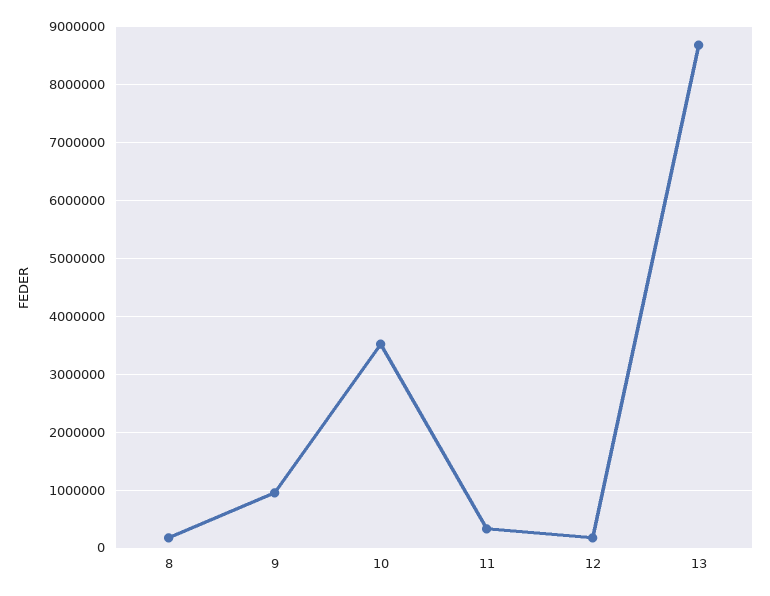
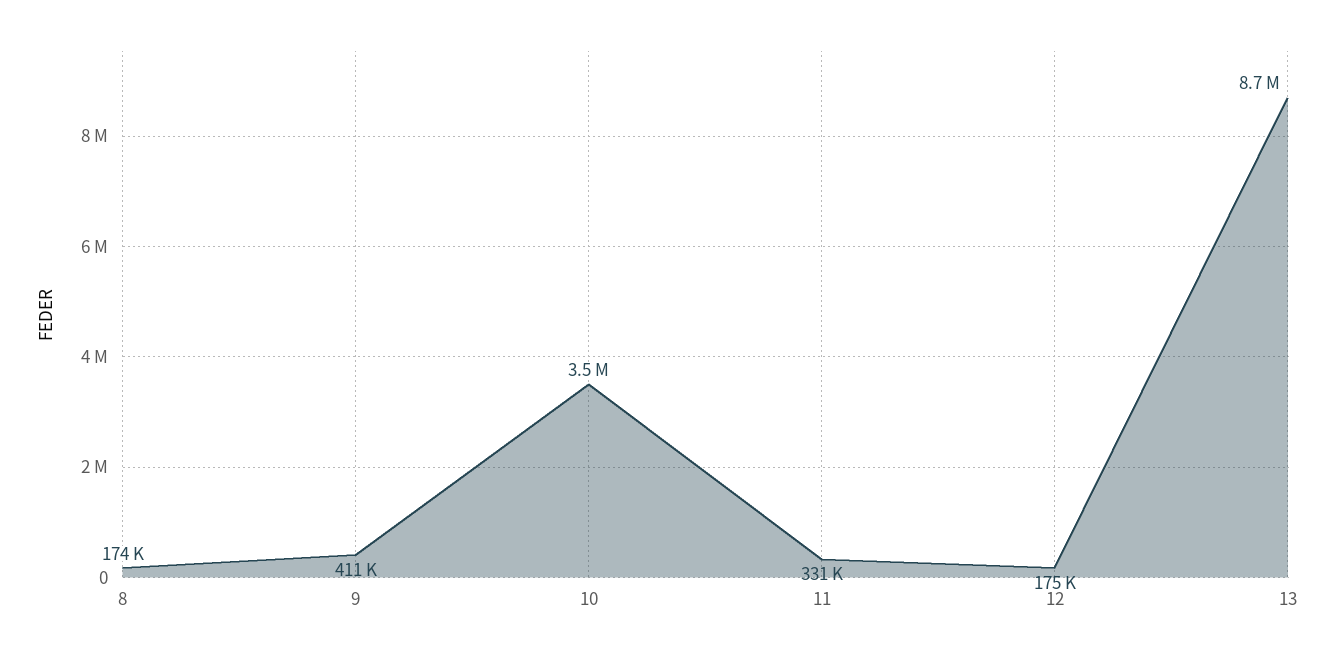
9: 1000000 -> 411000

